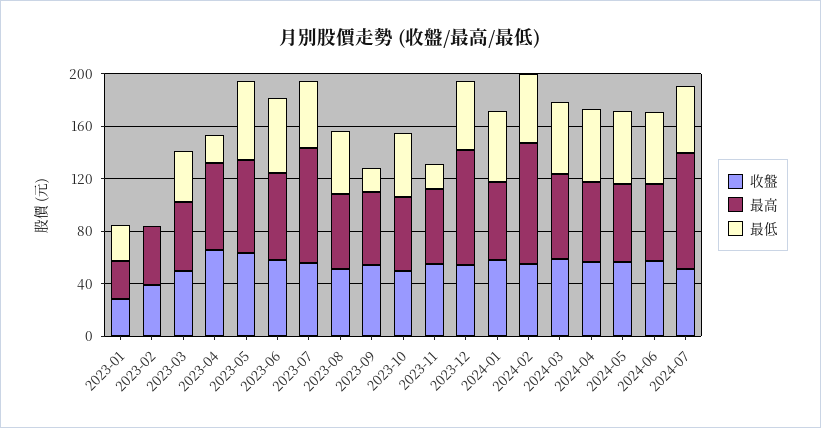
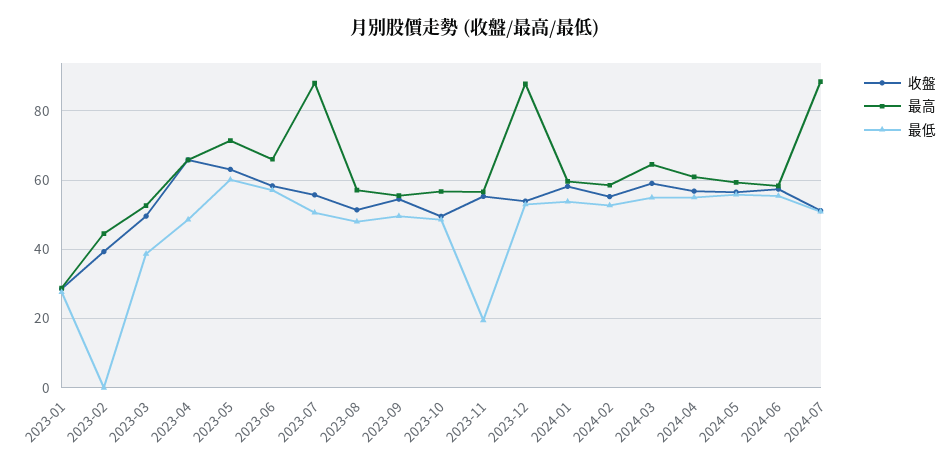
最低, 2023-04: 20 -> 48
最低, 2023-09: 20 -> 50
最高, 2024-02: 90 -> 58

